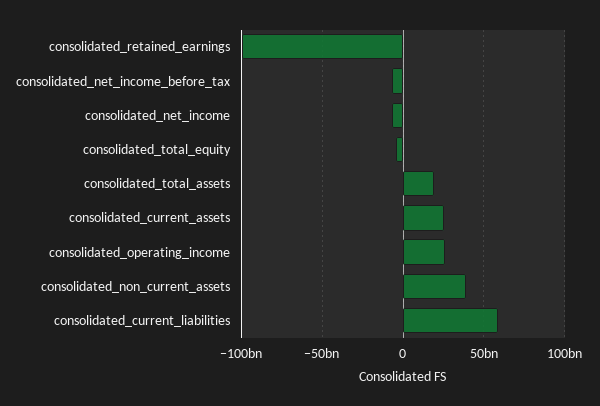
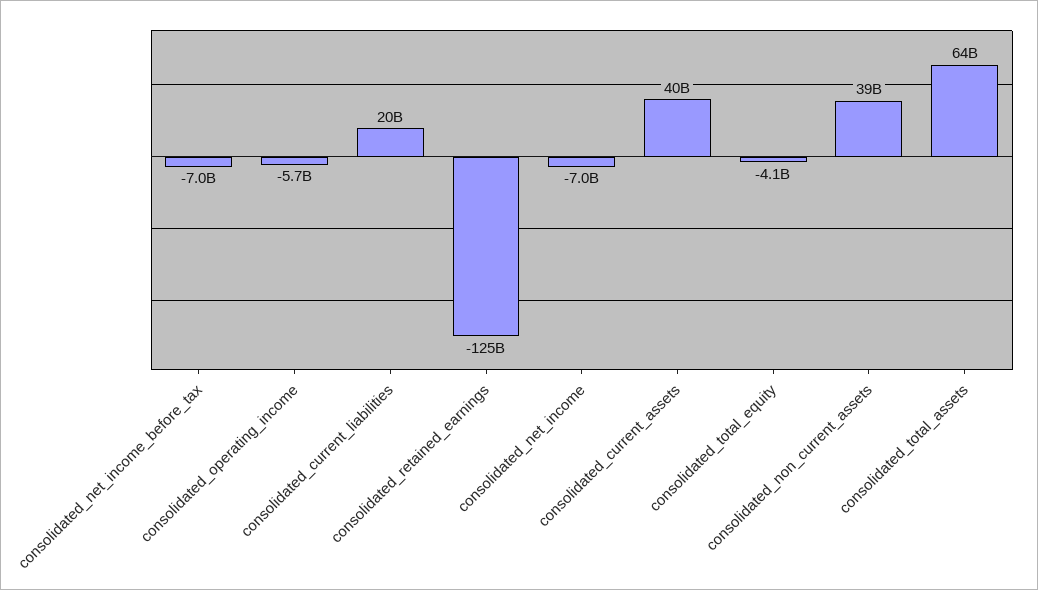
consolidated_retained_earnings: -100000000000 -> -125000000000
consolidated_total_assets: 20000000000 -> 64000000000
consolidated_current_assets: 25000000000 -> 40000000000
consolidated_operating_income: 25000000000 -> -5700000000
consolidated_current_liabilities: 60000000000 -> 20000000000

